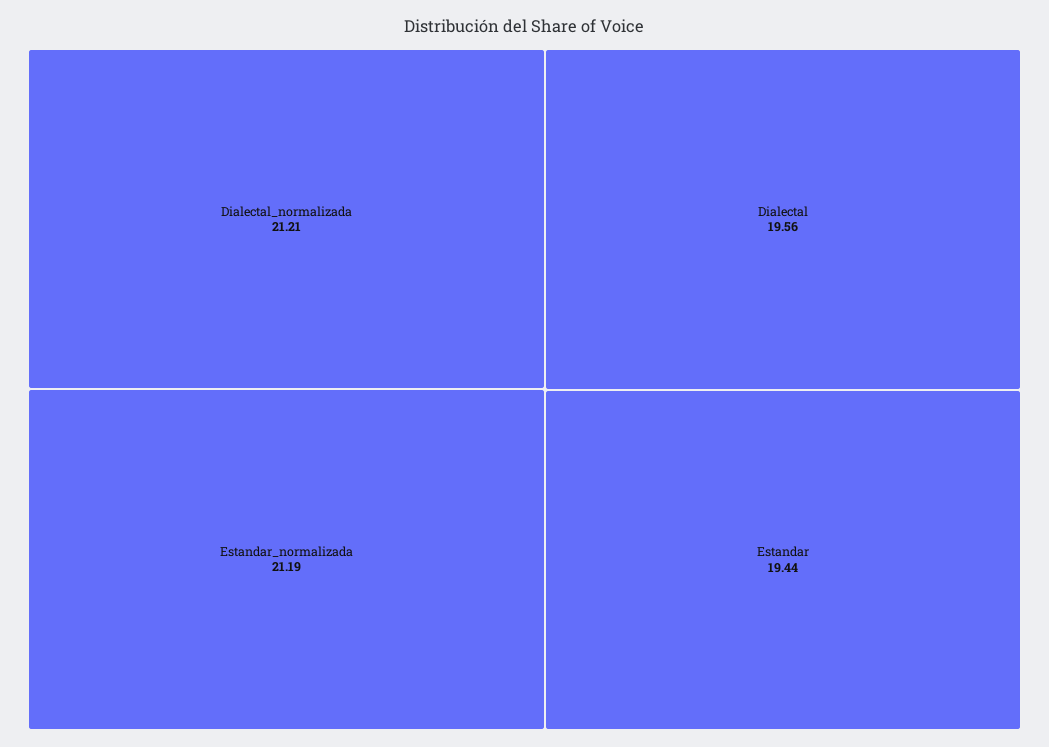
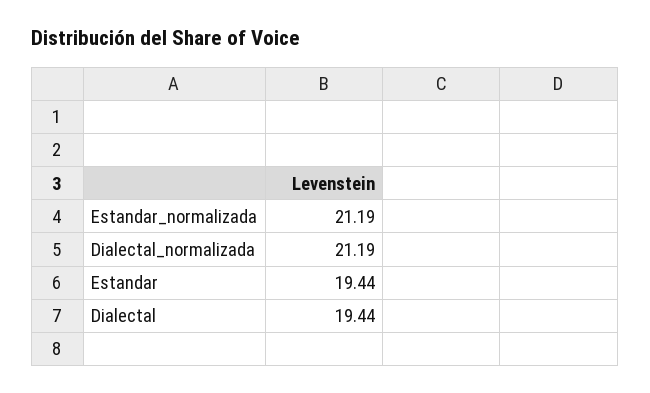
Dialectal_normalizada: 21.21 -> 21.19
Dialectal: 19.56 -> 19.44

